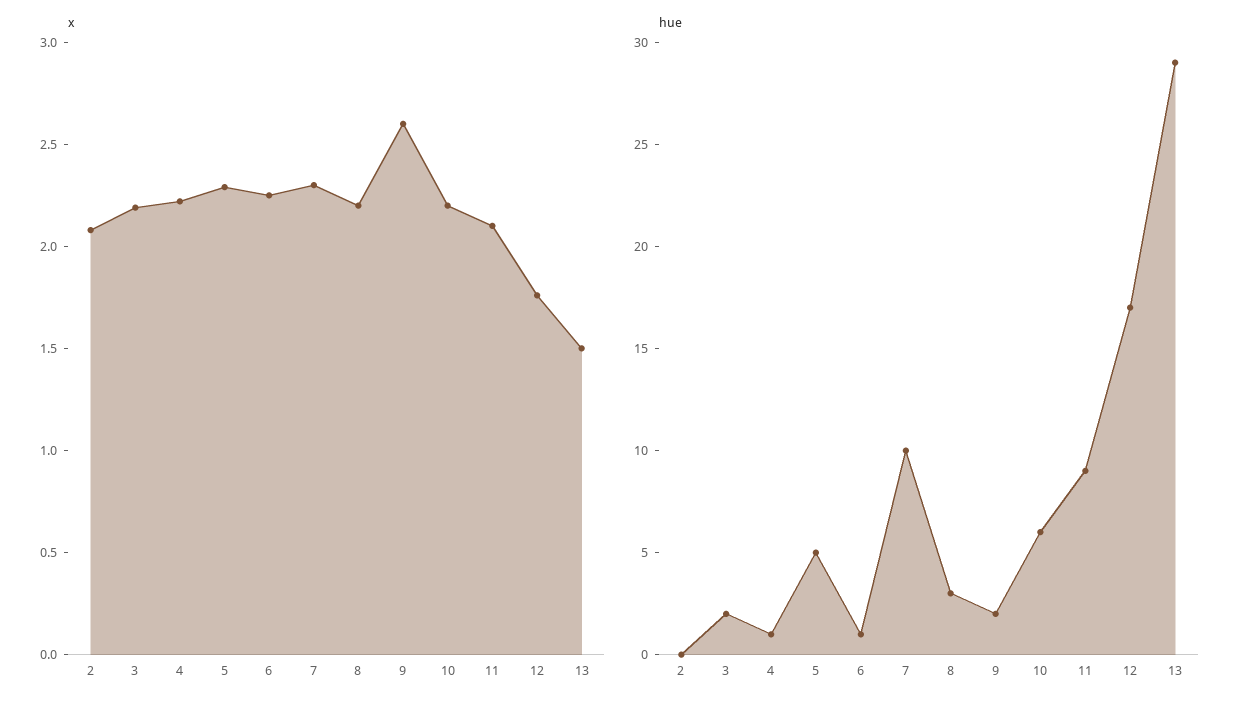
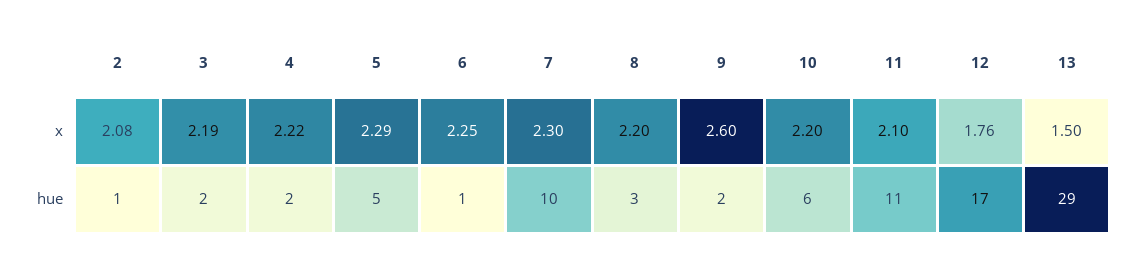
hue, 2: 0 -> 1
hue, 4: 1 -> 2
hue, 11: 9 -> 11

